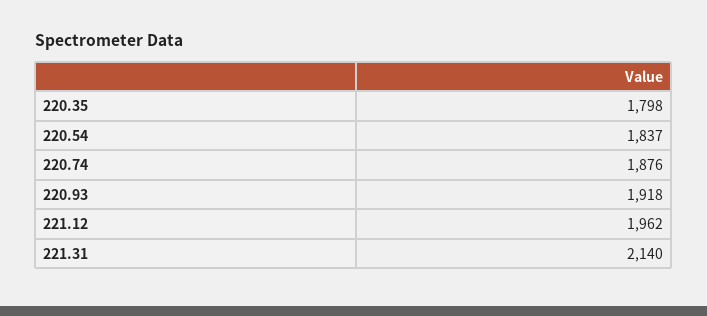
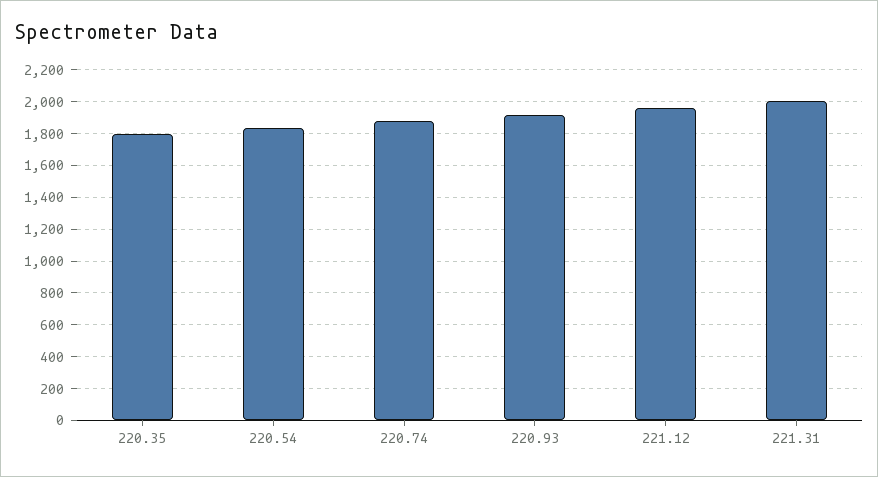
221.31: 2140 -> 2000

